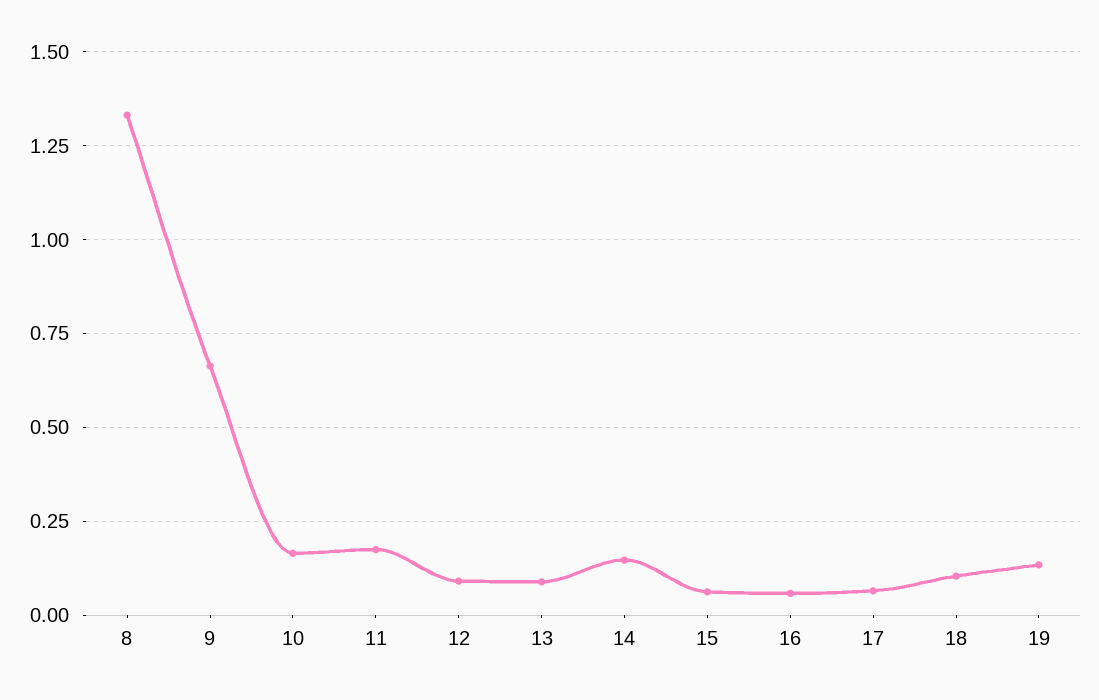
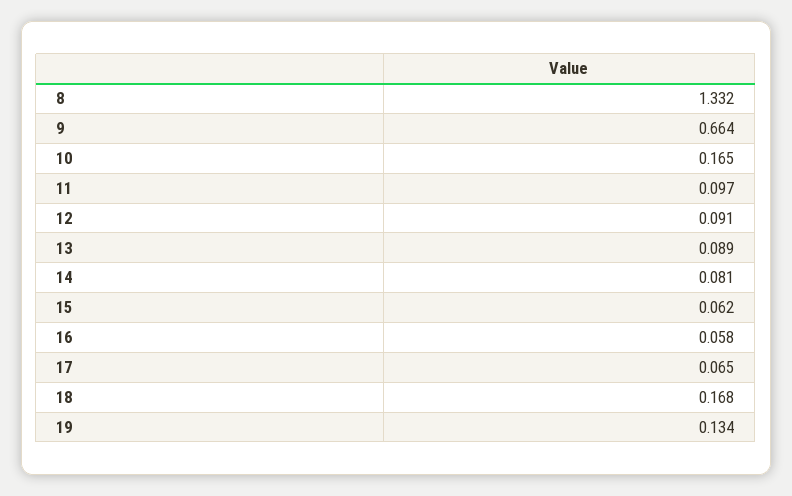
11: 0.175 -> 0.097
14: 0.15 -> 0.081
18: 0.1 -> 0.168

